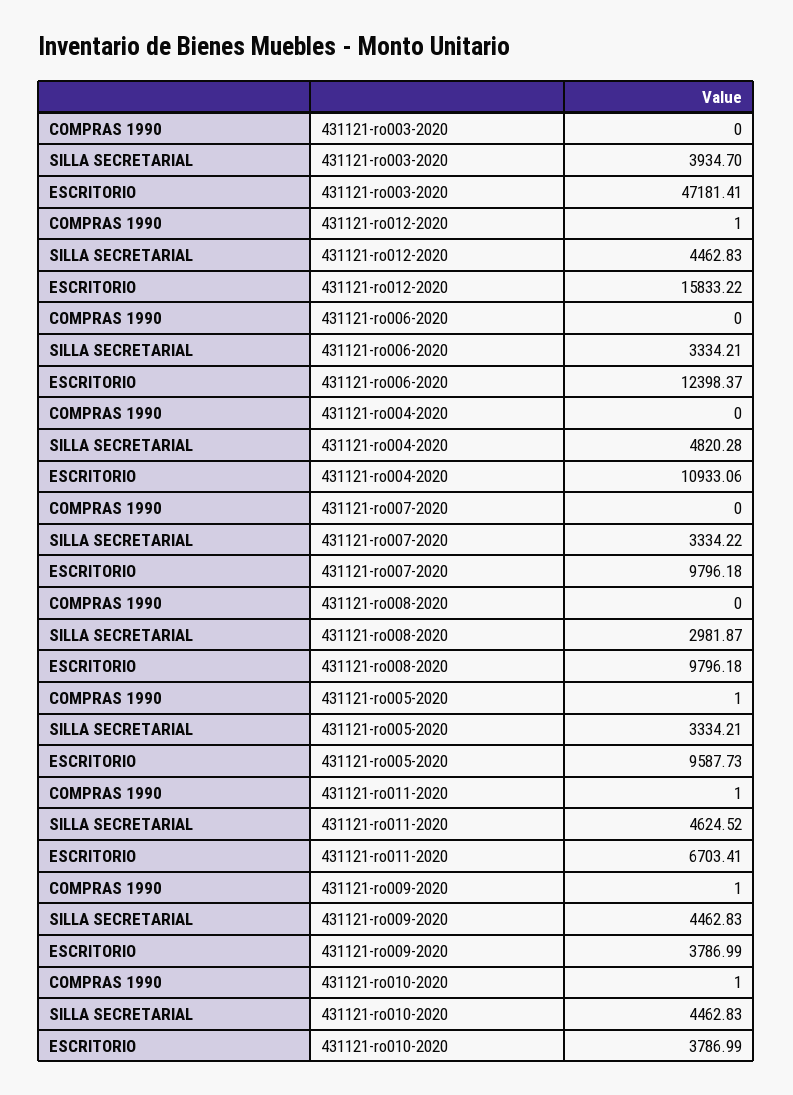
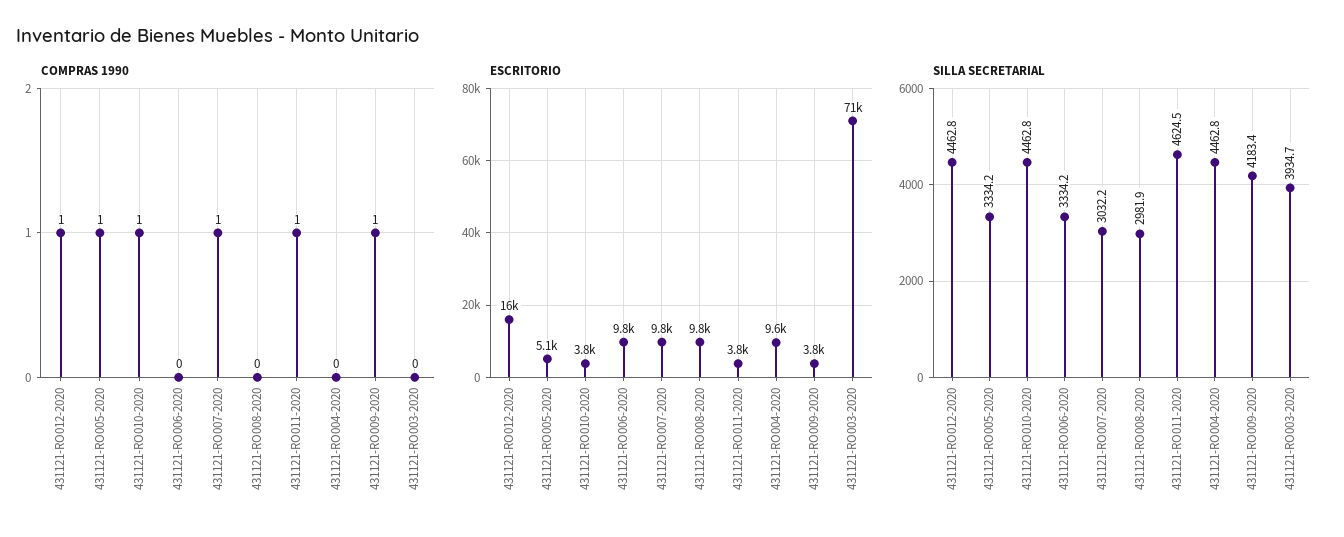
ESCRITORIO, 431121-ro003-2020: 47181.41 -> 71000
ESCRITORIO, 431121-ro006-2020: 12398.37 -> 9800
SILLA SECRETARIAL, 431121-ro004-2020: 4820.28 -> 4462.8
ESCRITORIO, 431121-ro004-2020: 10933.06 -> 9600
COMPRAS 1990, 431121-ro007-2020: 0 -> 1
SILLA SECRETARIAL, 431121-ro007-2020: 3334.22 -> 3032.2
ESCRITORIO, 431121-ro005-2020: 9587.73 -> 5100
ESCRITORIO, 431121-ro011-2020: 6703.41 -> 3800
SILLA SECRETARIAL, 431121-ro009-2020: 4462.83 -> 4183.4

